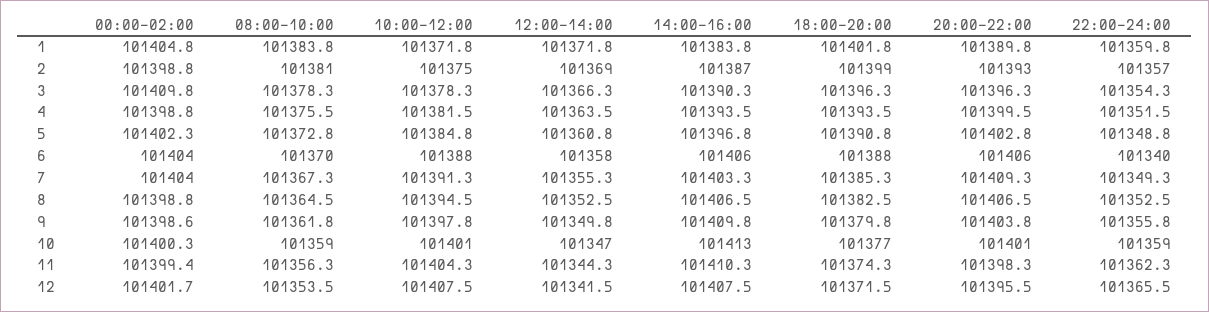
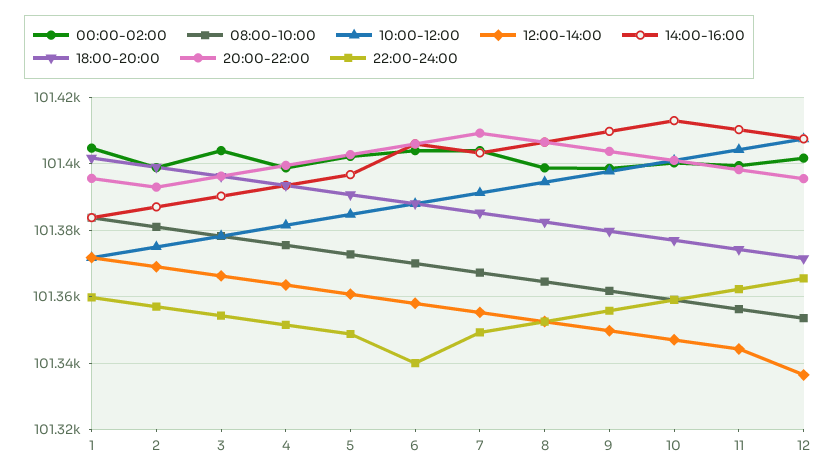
20:00-22:00, 1: 101389.8 -> 101396
00:00-02:00, 3: 101409.8 -> 101404
12:00-14:00, 12: 101341.5 -> 101336

